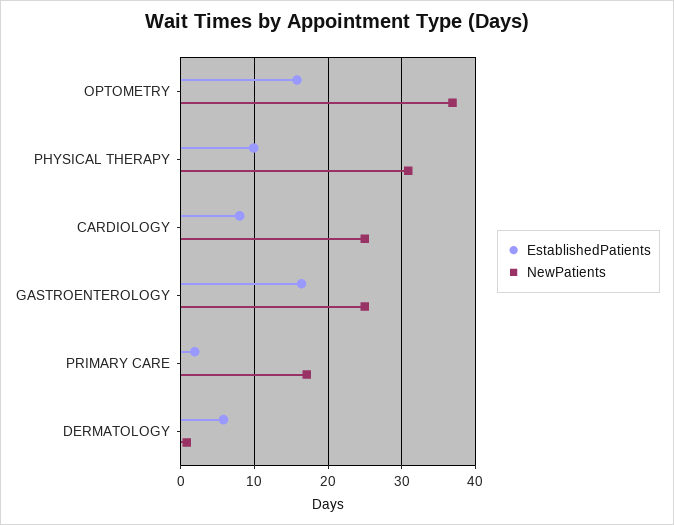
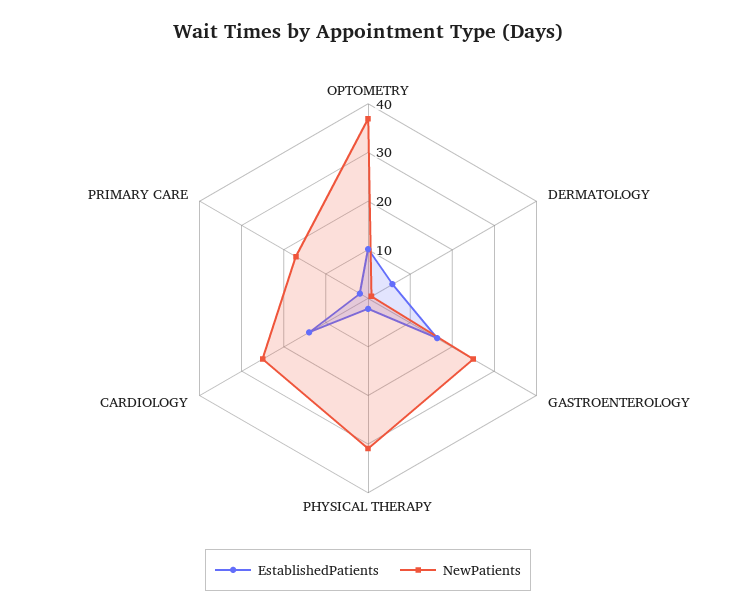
EstablishedPatients, OPTOMETRY: 16 -> 10
EstablishedPatients, PHYSICAL THERAPY: 10 -> 2
EstablishedPatients, CARDIOLOGY: 8 -> 14

